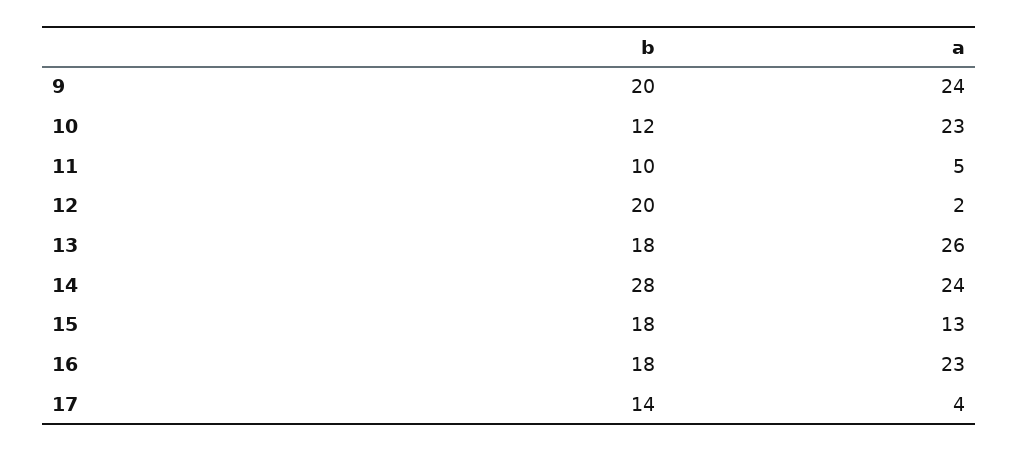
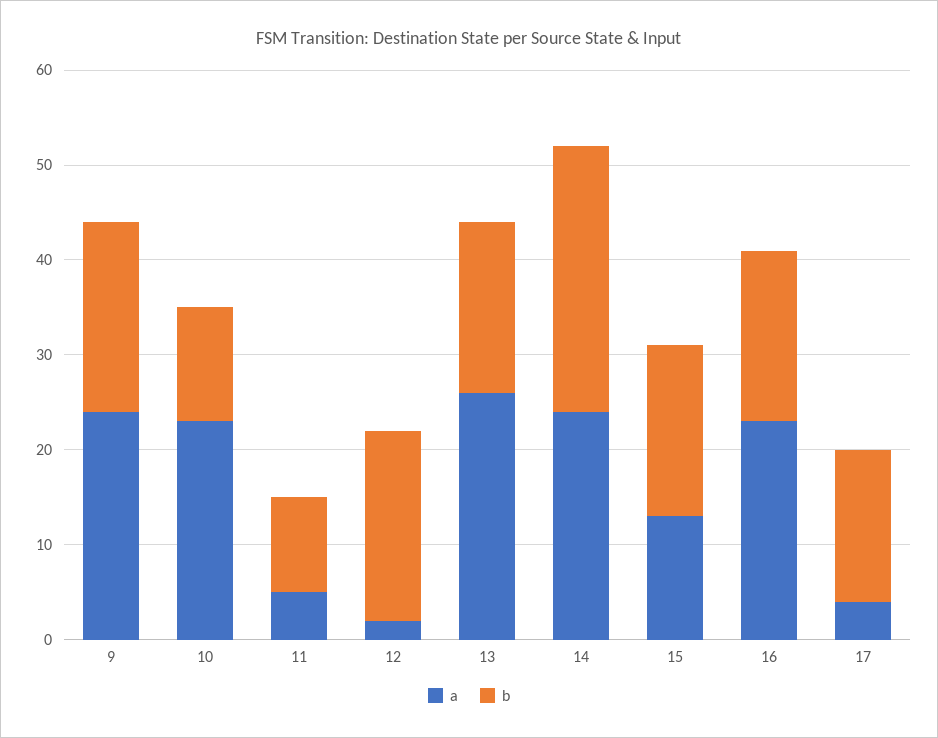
b, 17: 14 -> 16

